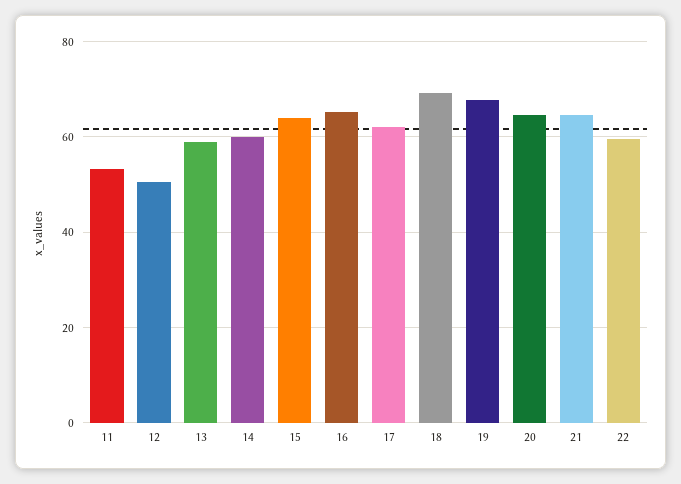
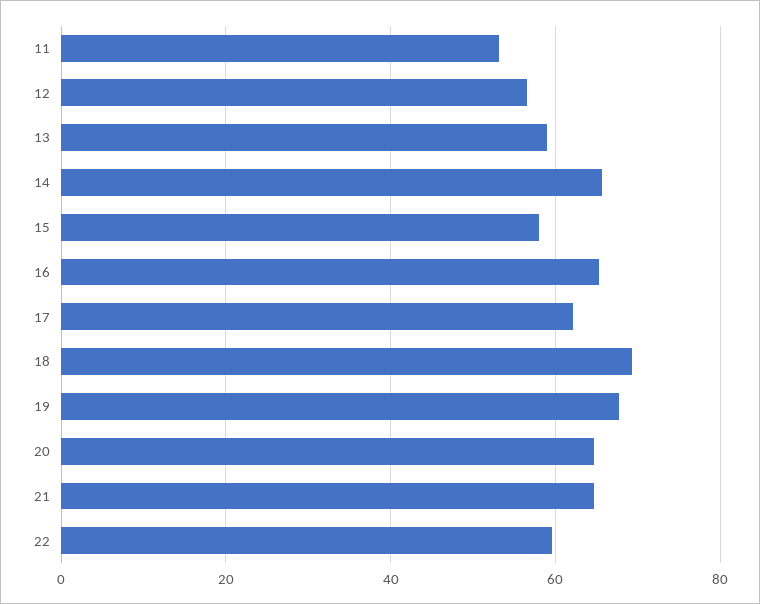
12: 50 -> 56
14: 60 -> 66
15: 64 -> 58

